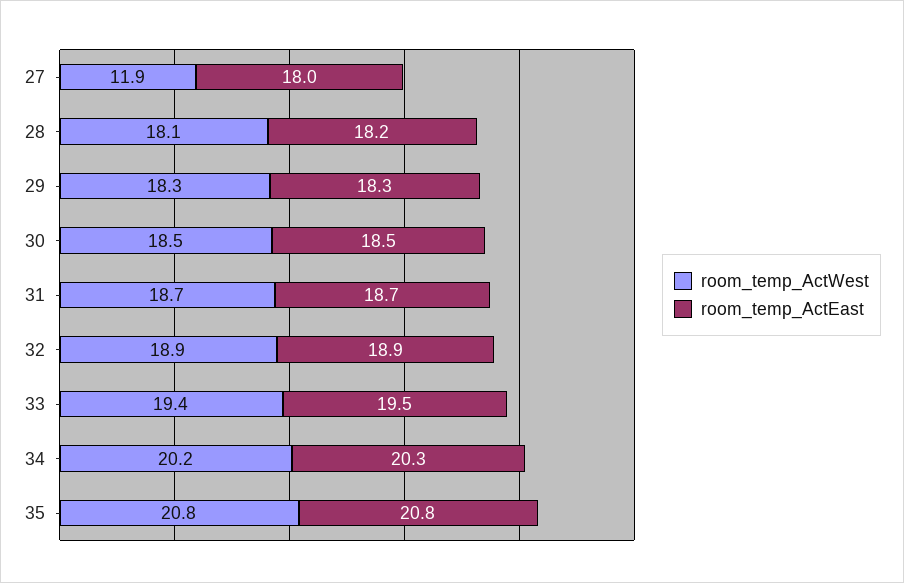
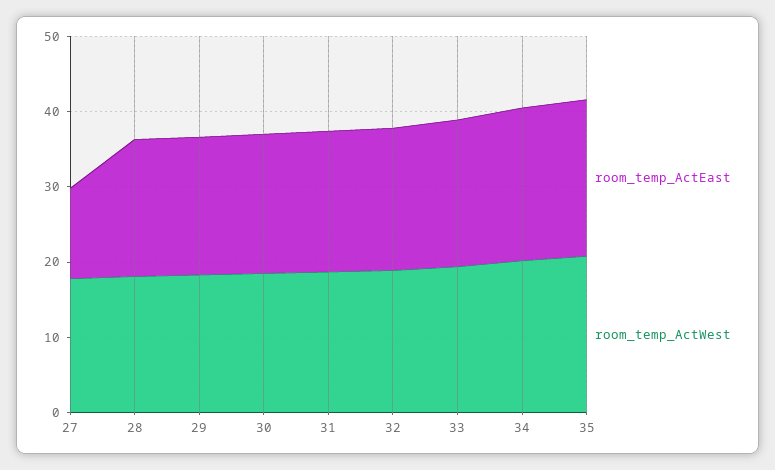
room_temp_ActWest, 27: 11.9 -> 18
room_temp_ActEast, 27: 18 -> 12

